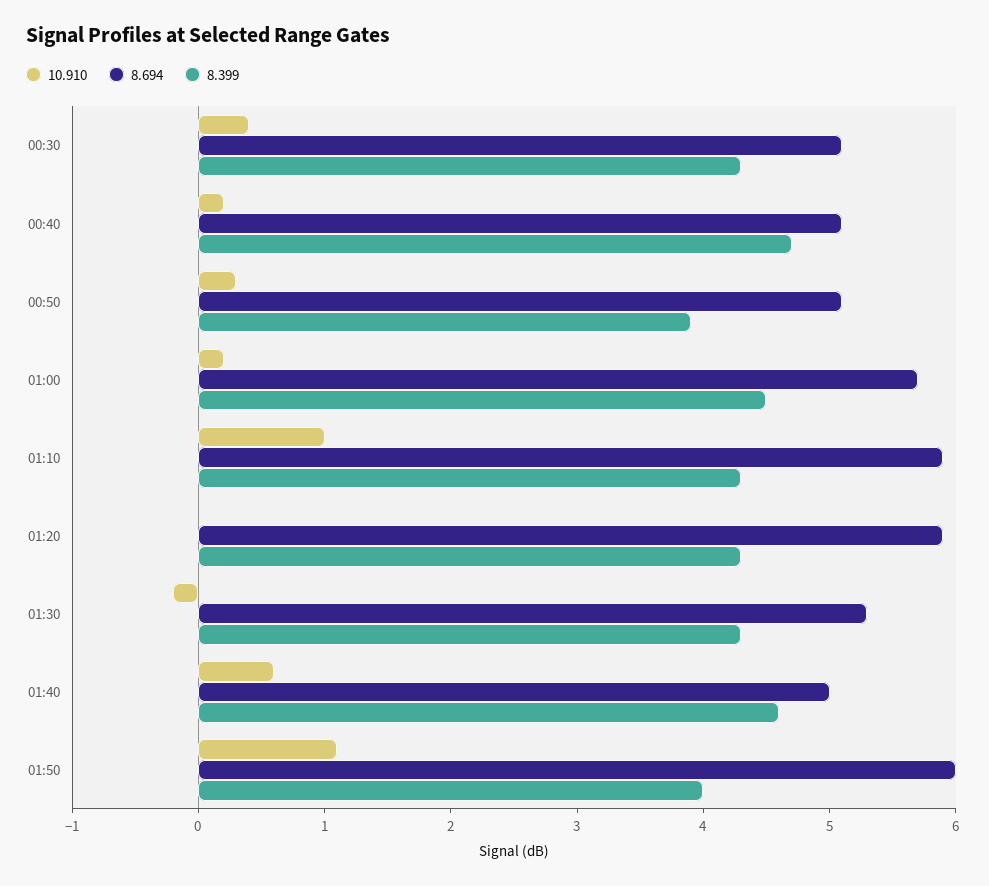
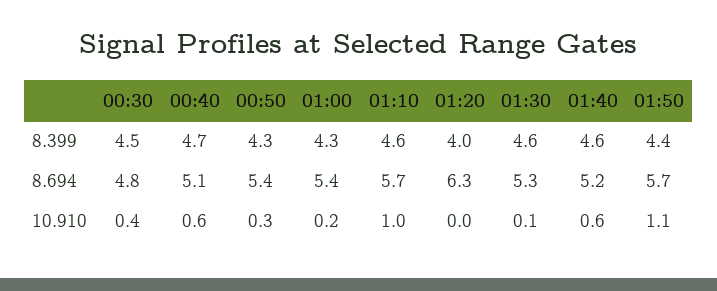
8.694, 00:30: 5.1 -> 4.8
8.399, 00:30: 4.3 -> 4.5
10.910, 00:40: 0.2 -> 0.6
8.694, 00:50: 5.1 -> 5.4
8.399, 00:50: 3.9 -> 4.3
8.694, 01:00: 5.7 -> 5.4
8.399, 01:00: 4.5 -> 4.3
8.694, 01:10: 5.9 -> 5.7
8.399, 01:10: 4.3 -> 4.6
8.694, 01:20: 5.9 -> 6.3
8.399, 01:20: 4.3 -> 4
10.910, 01:30: -0.2 -> 0.1
8.399, 01:30: 4.3 -> 4.6
8.694, 01:40: 5 -> 5.2
8.694, 01:50: 6 -> 5.7
8.399, 01:50: 4 -> 4.4

